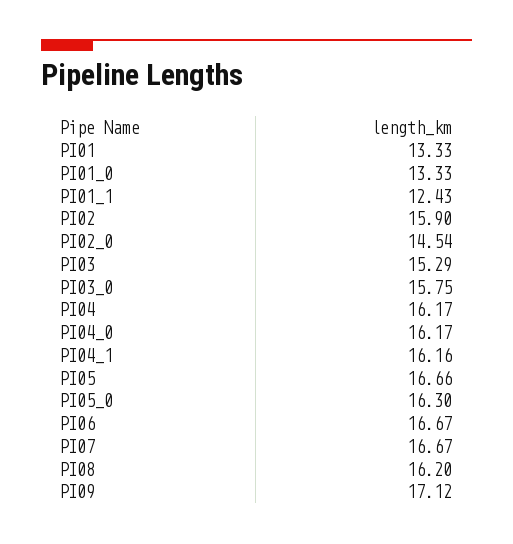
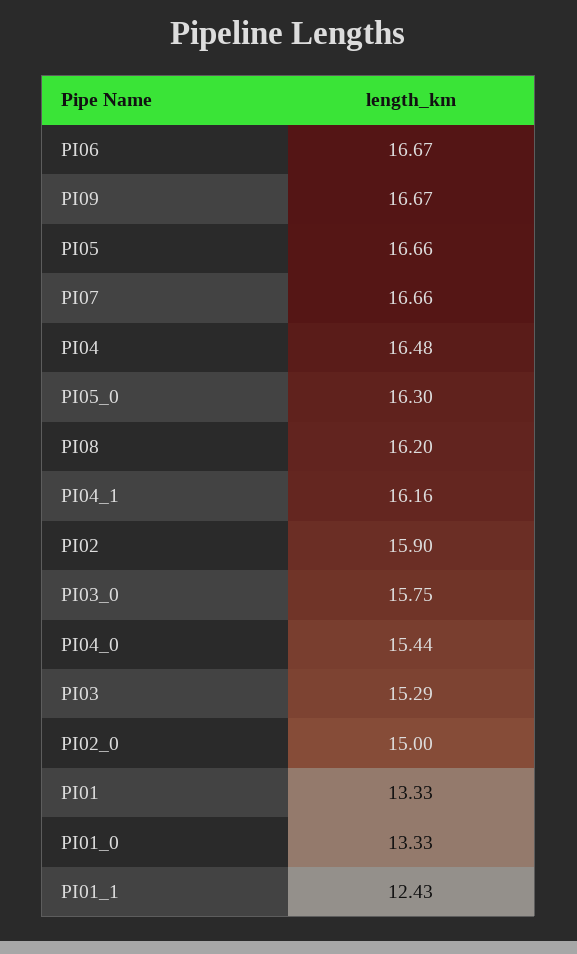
PI02_0: 14.54 -> 15
PI04: 16.17 -> 16.48
PI04_0: 16.17 -> 15.44
PI07: 16.67 -> 16.66
PI09: 17.12 -> 16.67

